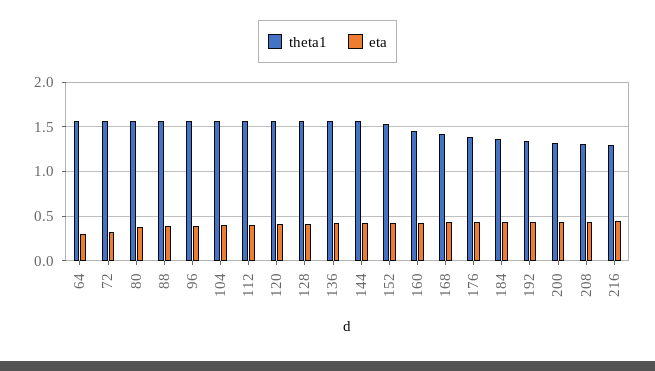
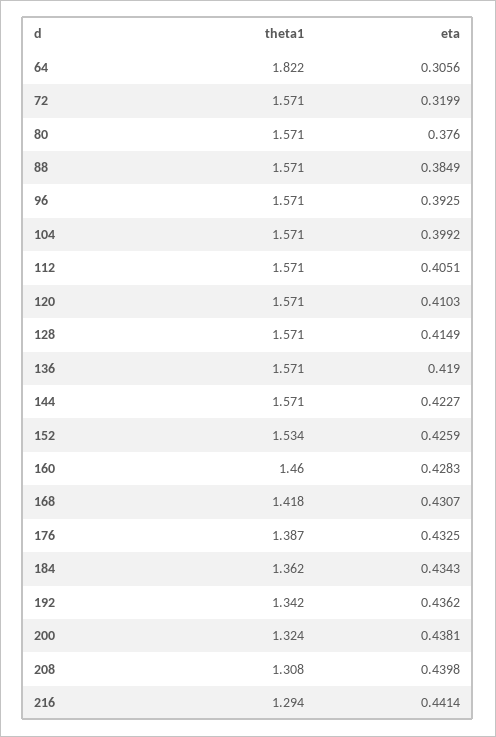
theta1, 64: 1.6 -> 1.822

